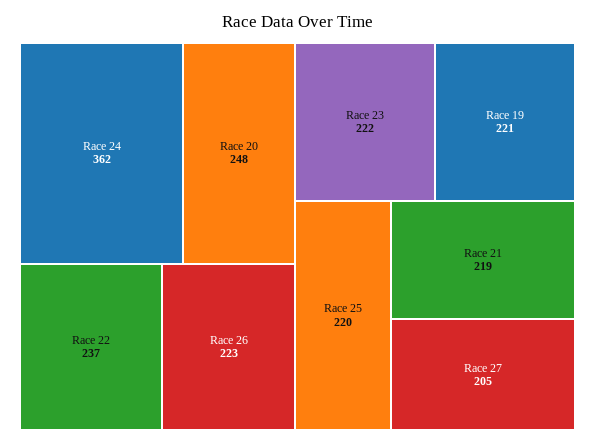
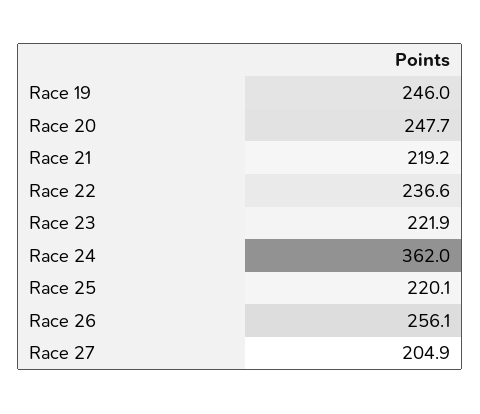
Race 26: 223 -> 256.1
Race 19: 221 -> 246

